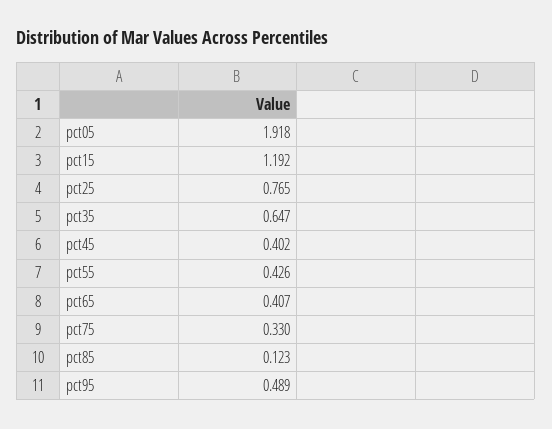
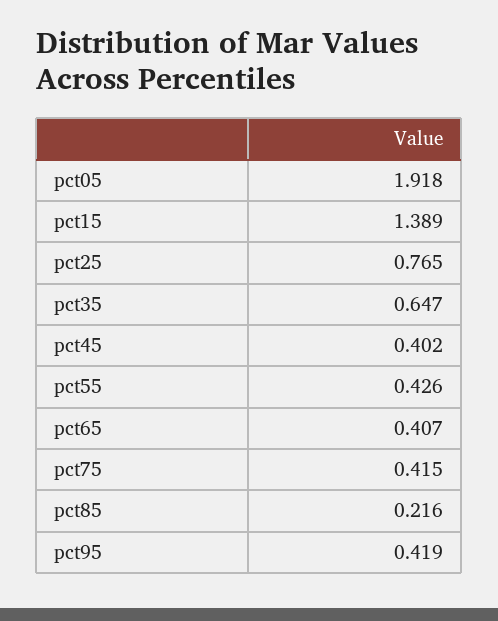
pct15: 1.192 -> 1.389
pct75: 0.33 -> 0.415
pct85: 0.123 -> 0.216
pct95: 0.489 -> 0.419

